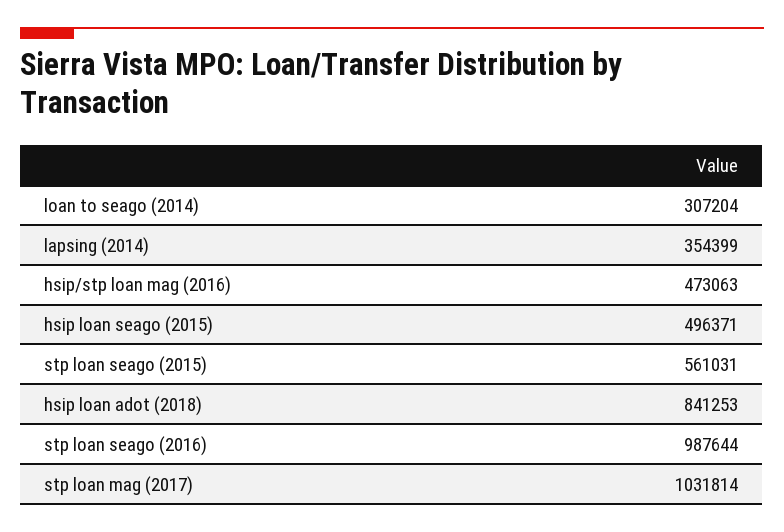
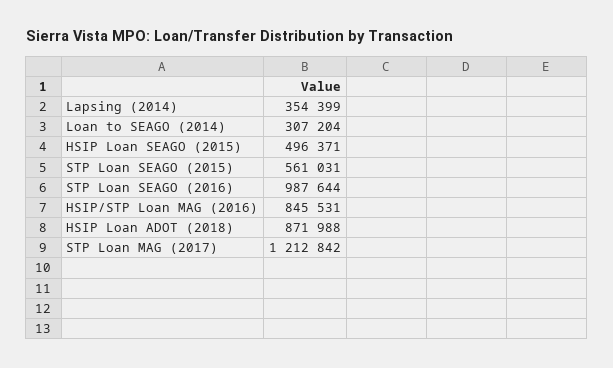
hsip/stp loan mag (2016): 473063 -> 845531
hsip loan adot (2018): 841253 -> 871988
stp loan mag (2017): 1031814 -> 1212842

